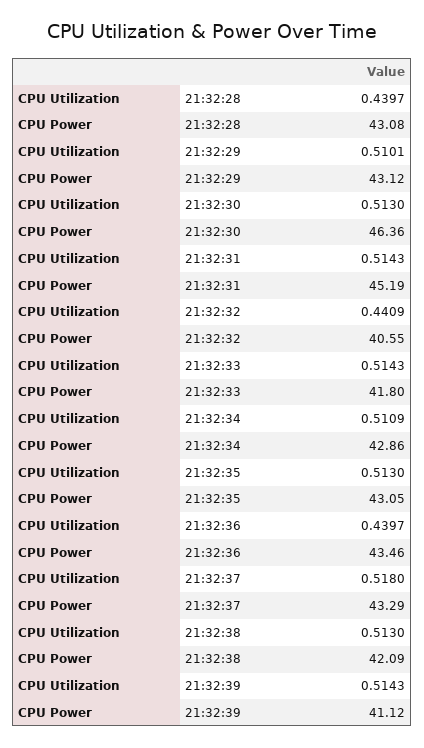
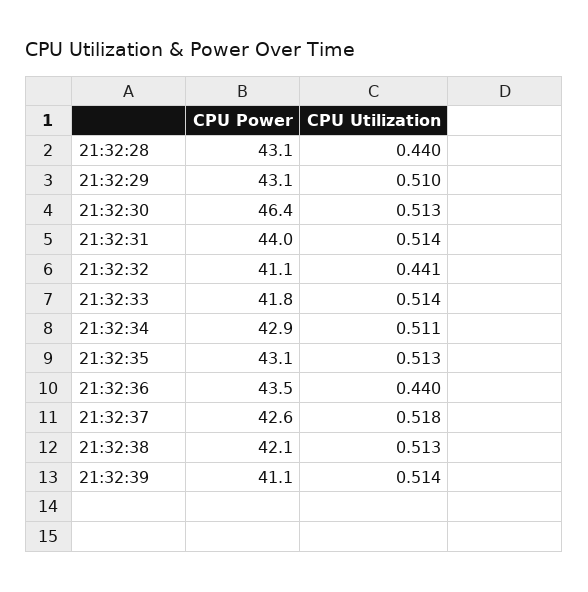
CPU Power, 21:32:31: 45.19 -> 44
CPU Power, 21:32:32: 40.55 -> 41.1
CPU Power, 21:32:37: 43.29 -> 42.6

